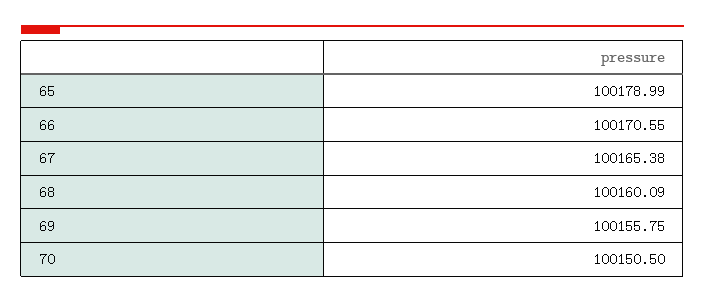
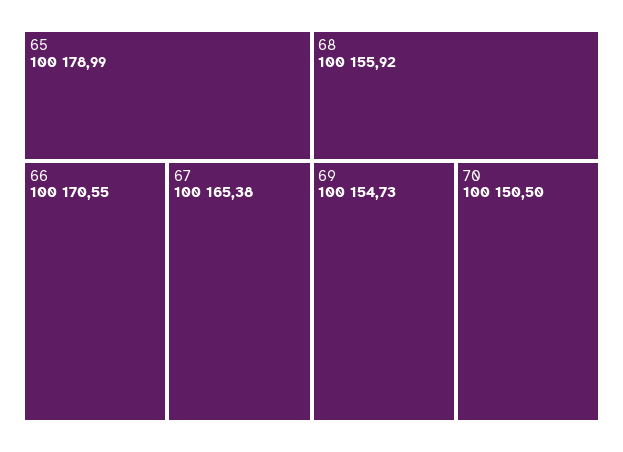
68: 100160.09 -> 100155.92
69: 100155.75 -> 100154.73

